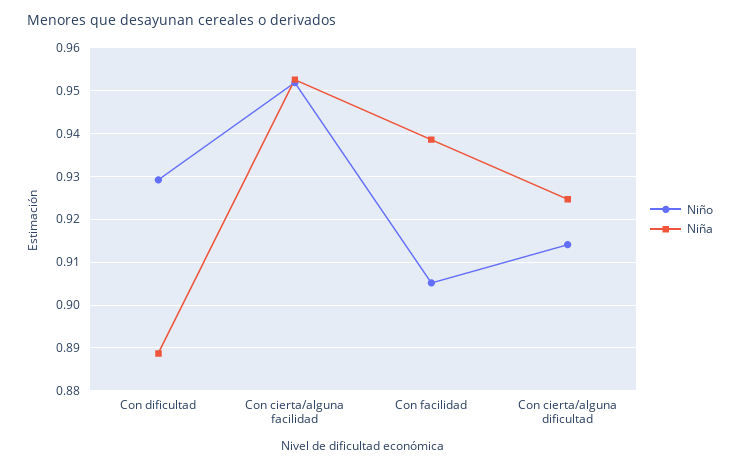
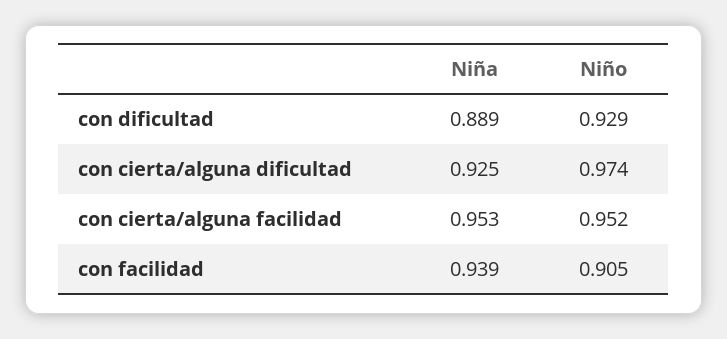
Niño, Con cierta/alguna dificultad: 0.914 -> 0.974

